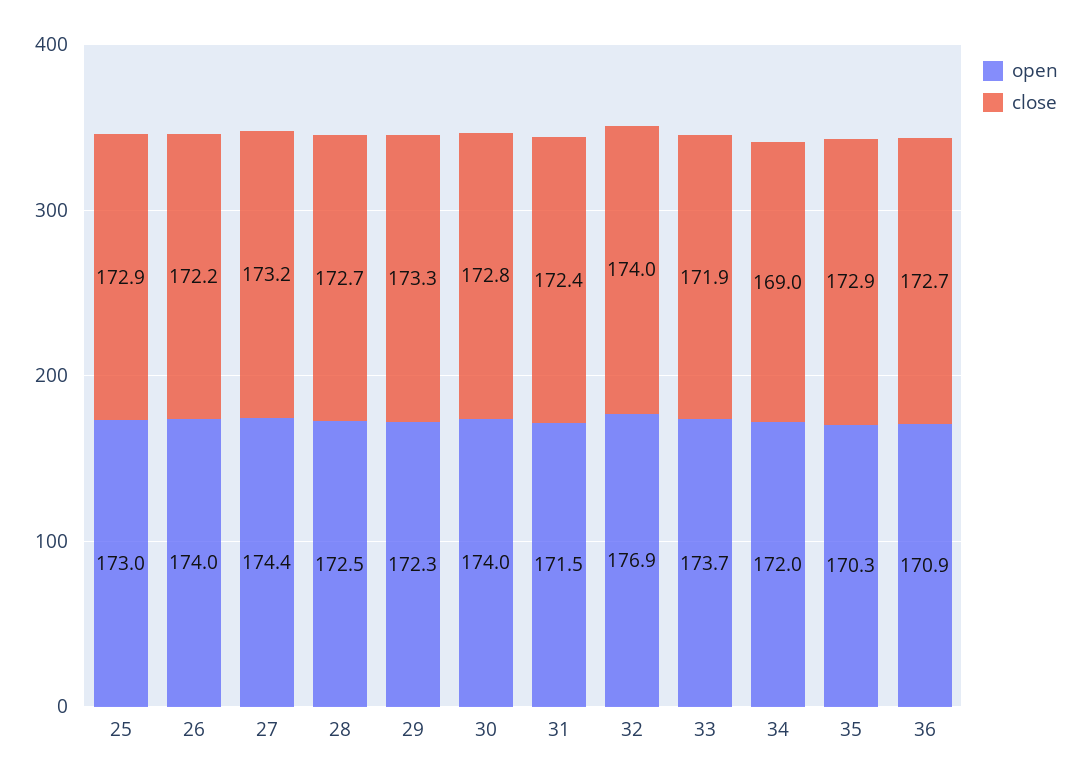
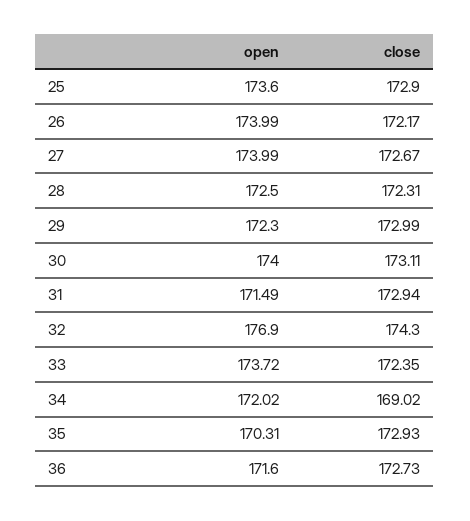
open, 25: 173 -> 173.6
open, 27: 174.4 -> 173.99
close, 27: 173.2 -> 172.67
close, 28: 172.7 -> 172.31
close, 29: 173.3 -> 172.99
close, 30: 172.8 -> 173.11
close, 31: 172.4 -> 172.94
close, 32: 174 -> 174.3
close, 33: 171.9 -> 172.35
open, 36: 170.9 -> 171.6

